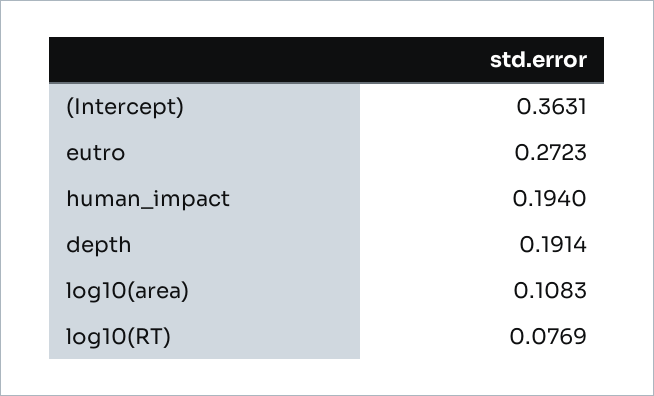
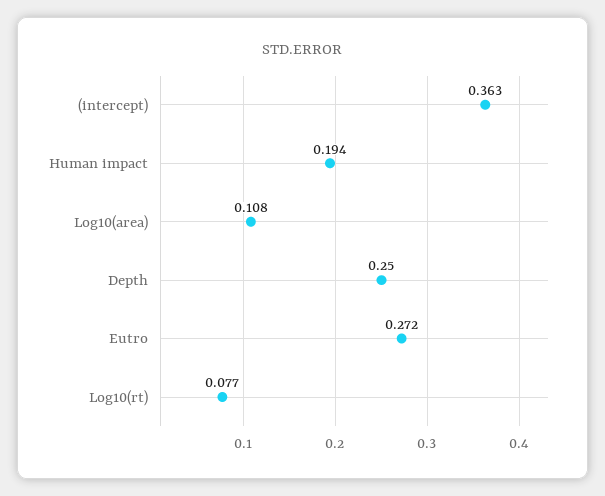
depth: 0.1914 -> 0.25

